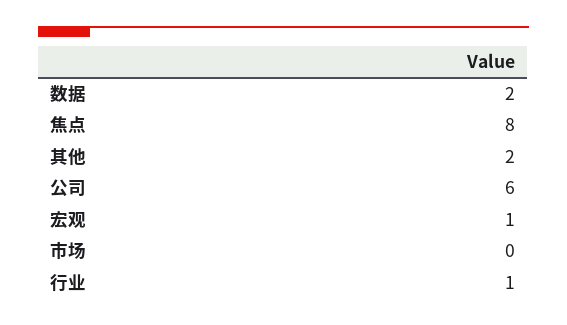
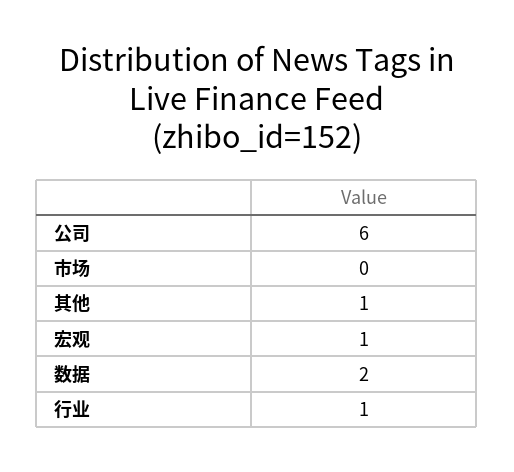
焦点: 8 -> none
其他: 2 -> 1

